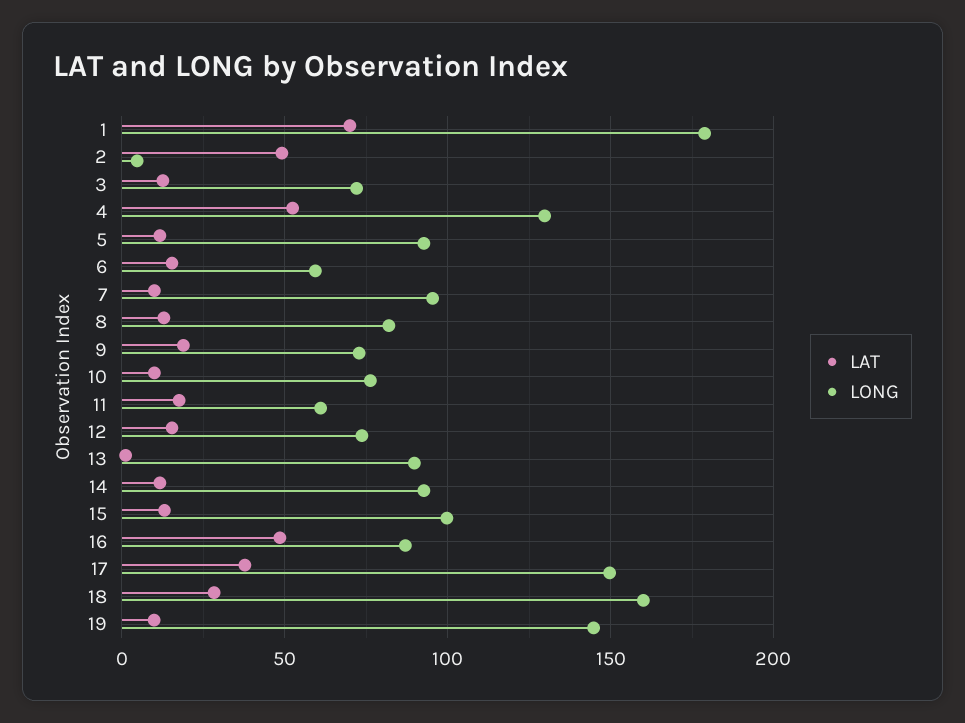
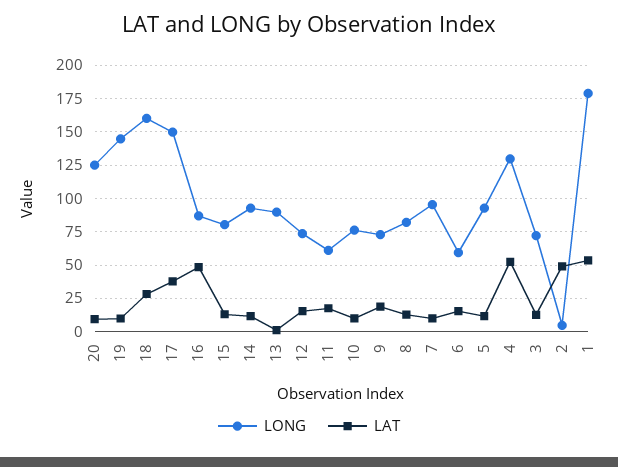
LAT, 1: 70 -> 55
LONG, 15: 100 -> 80
LONG, 20: none -> 125
LAT, 20: none -> 10

